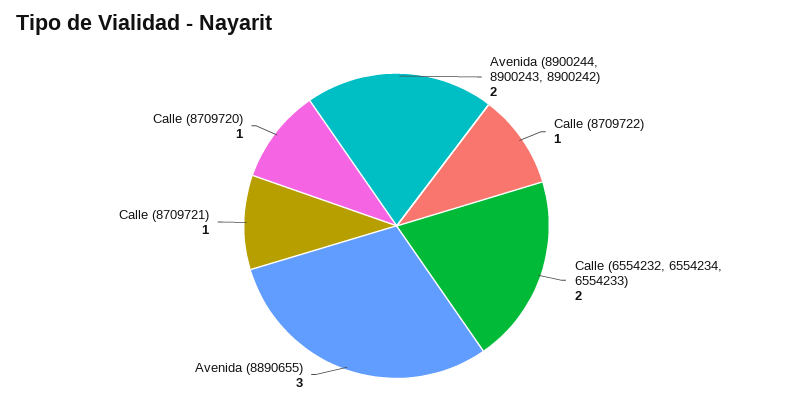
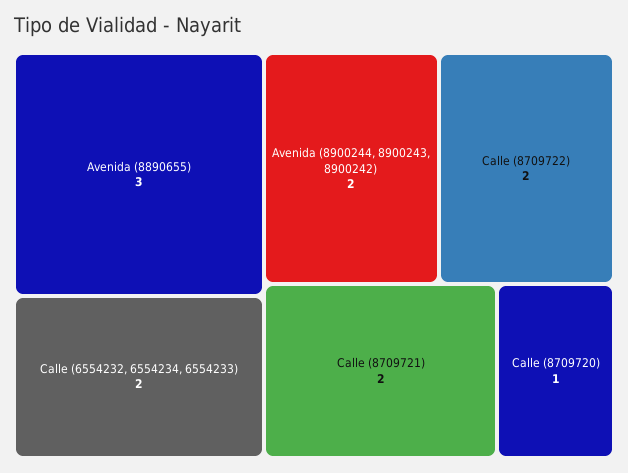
Calle (8709722): 1 -> 2
Calle (8709721): 1 -> 2

